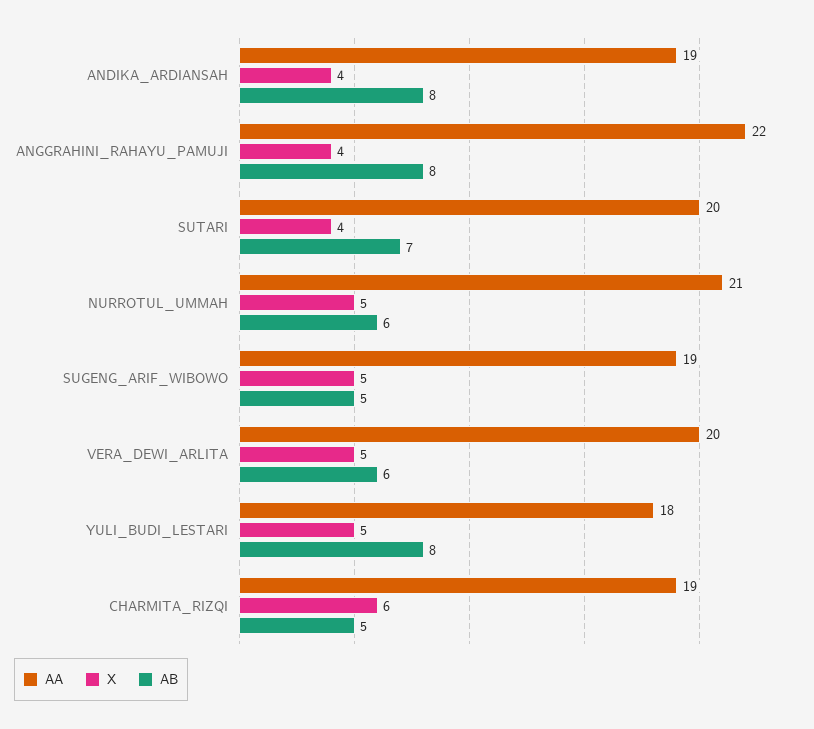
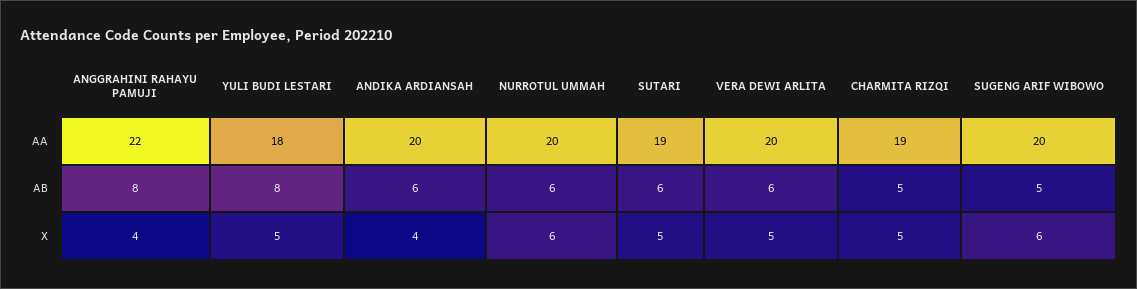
AA, ANDIKA_ARDIANSAH: 19 -> 20
AB, ANDIKA_ARDIANSAH: 8 -> 6
AA, SUTARI: 20 -> 19
X, SUTARI: 4 -> 5
AB, SUTARI: 7 -> 6
AA, NURROTUL_UMMAH: 21 -> 20
X, NURROTUL_UMMAH: 5 -> 6
AA, SUGENG_ARIF_WIBOWO: 19 -> 20
X, SUGENG_ARIF_WIBOWO: 5 -> 6
X, CHARMITA_RIZQI: 6 -> 5

